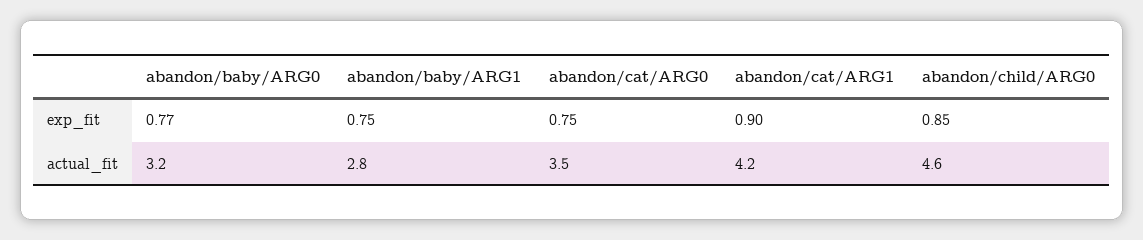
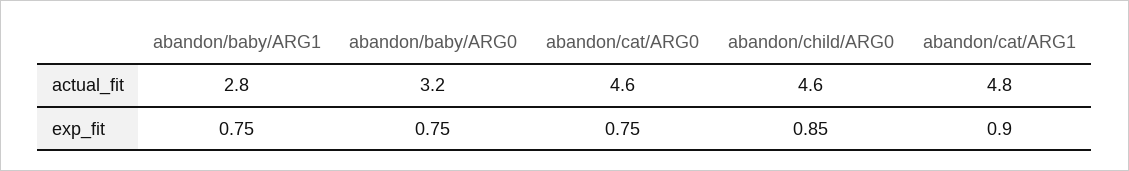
abandon/baby/ARG0, exp_fit: 0.77 -> 0.75
abandon/cat/ARG0, actual_fit: 3.5 -> 4.6
abandon/cat/ARG1, actual_fit: 4.2 -> 4.8

